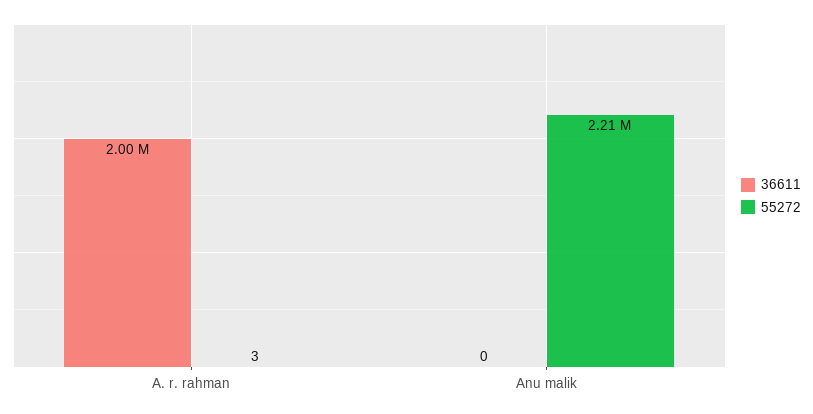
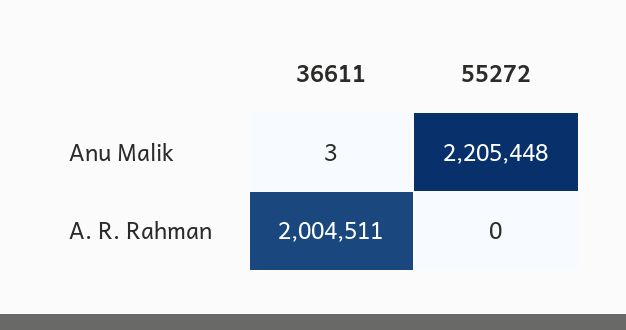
55272, A. r. rahman: 3 -> 0
36611, Anu malik: 0 -> 3

